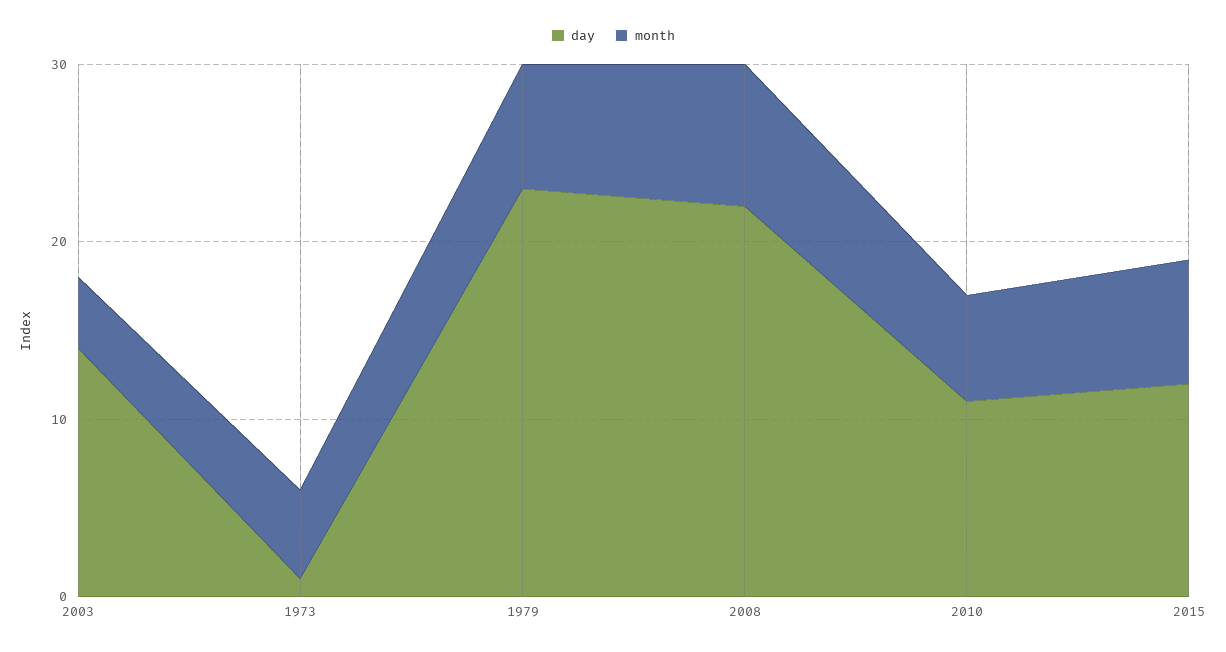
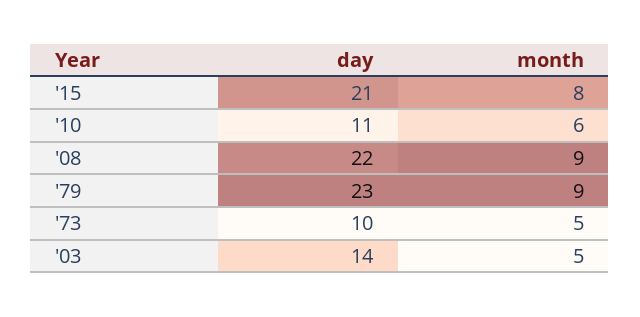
month, 2003: 4 -> 5
day, 1973: 1 -> 10
month, 1979: 7 -> 9
month, 2008: 8 -> 9
day, 2015: 12 -> 21
month, 2015: 7 -> 8

